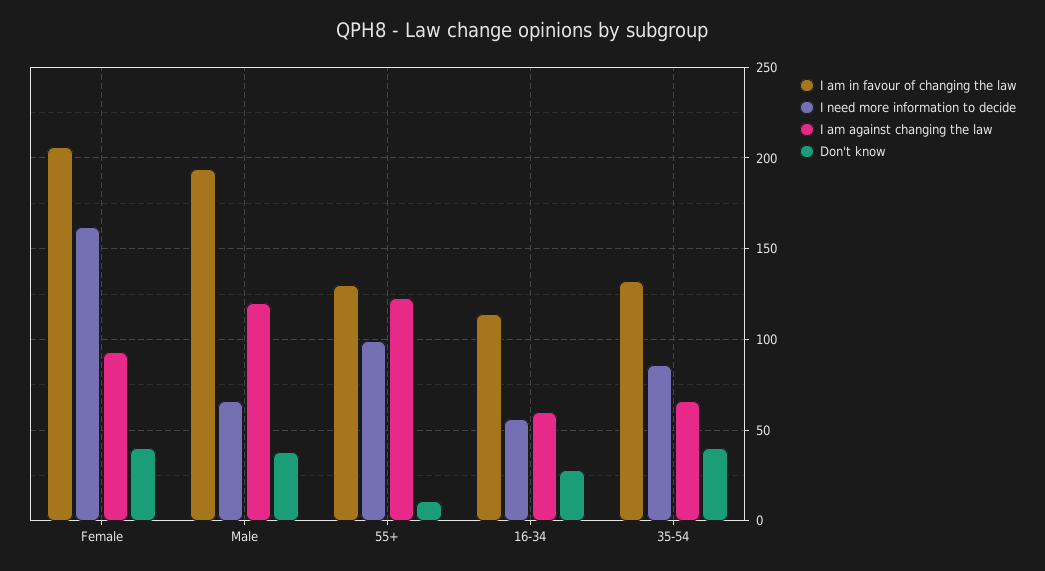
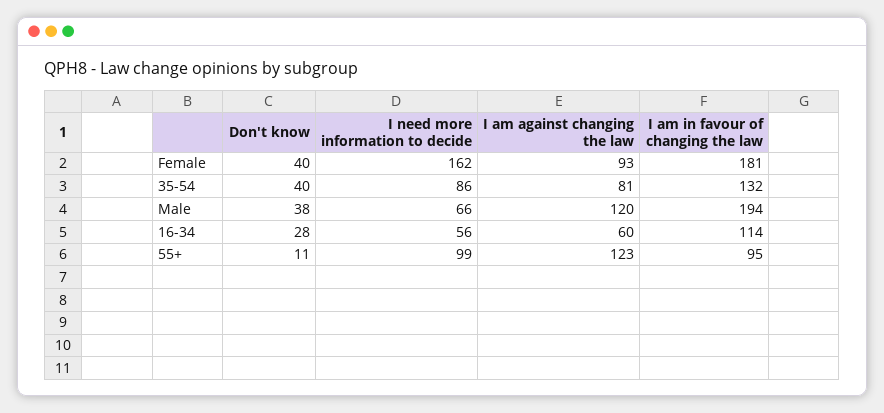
I am in favour of changing the law, Female: 205 -> 181
I am in favour of changing the law, 55+: 130 -> 95
I am against changing the law, 35-54: 65 -> 81

